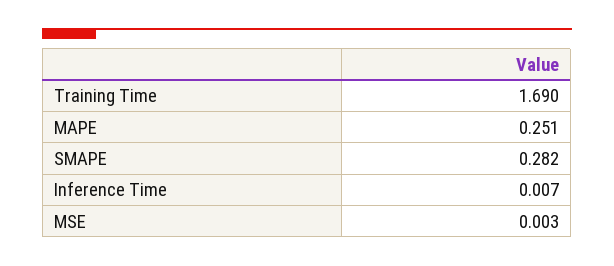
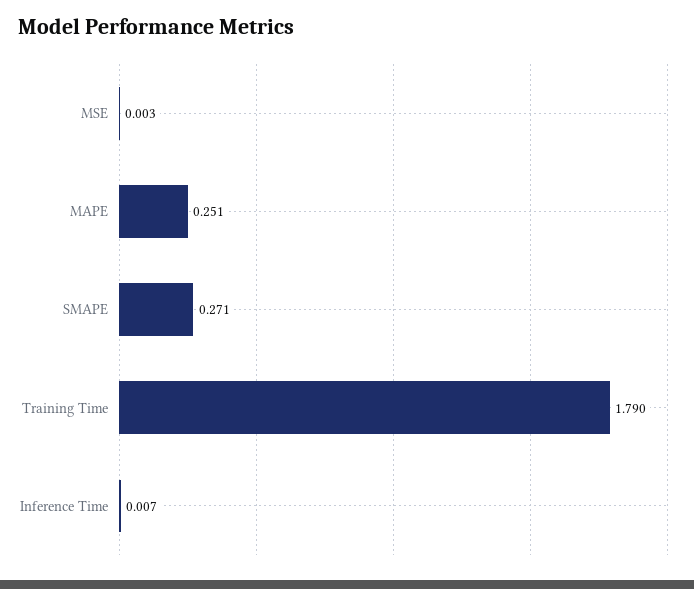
Training Time: 1.69 -> 1.79
SMAPE: 0.282 -> 0.271

